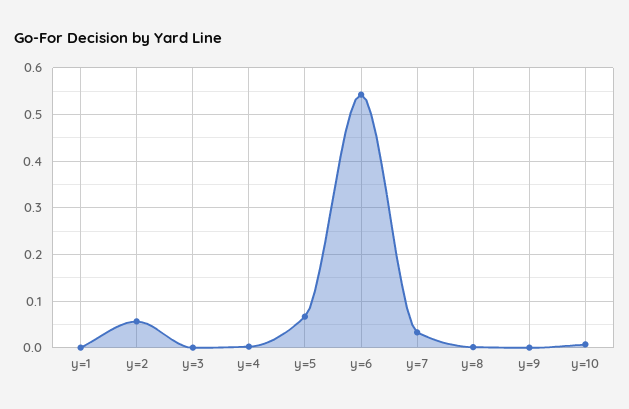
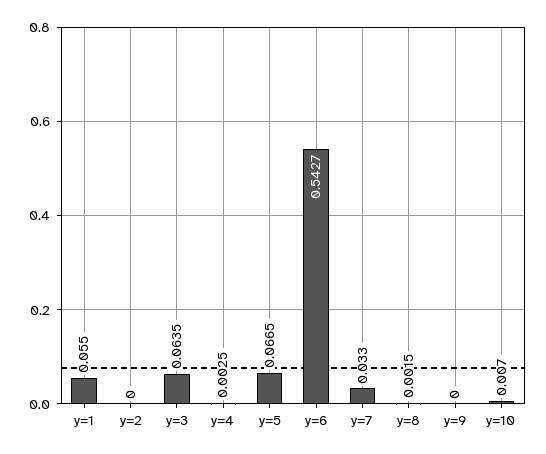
y=1: 0 -> 0.055
y=2: 0.06 -> 0
y=3: 0 -> 0.0635

